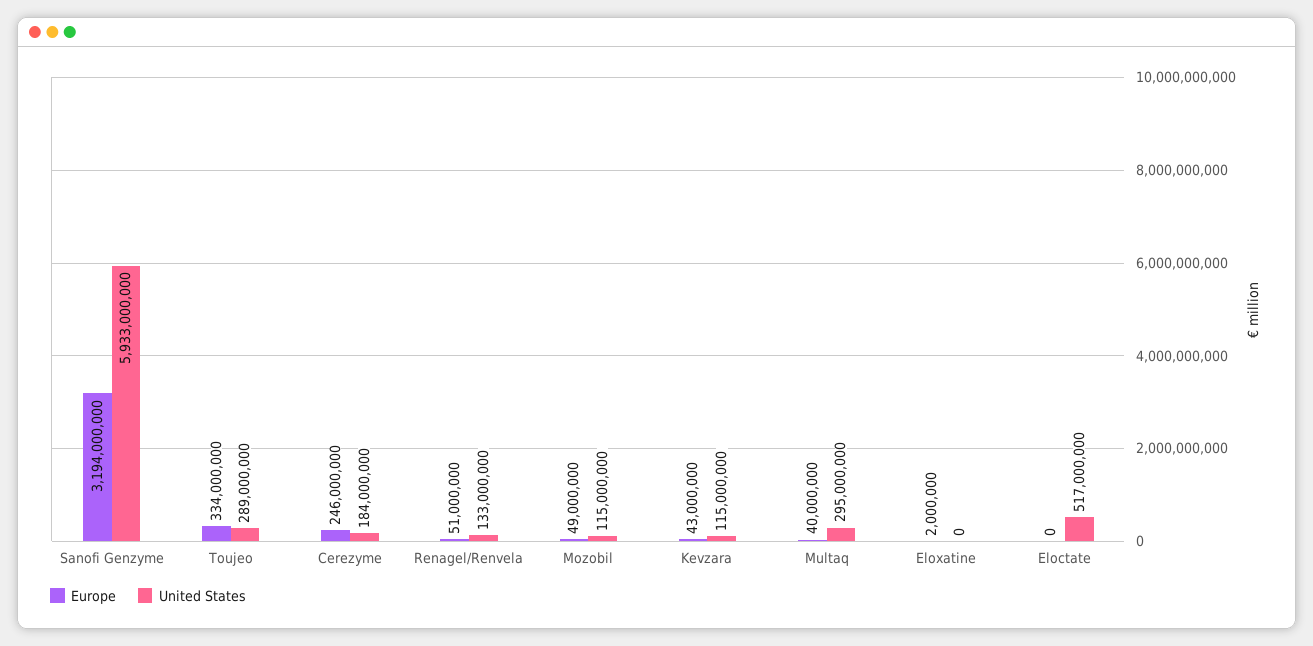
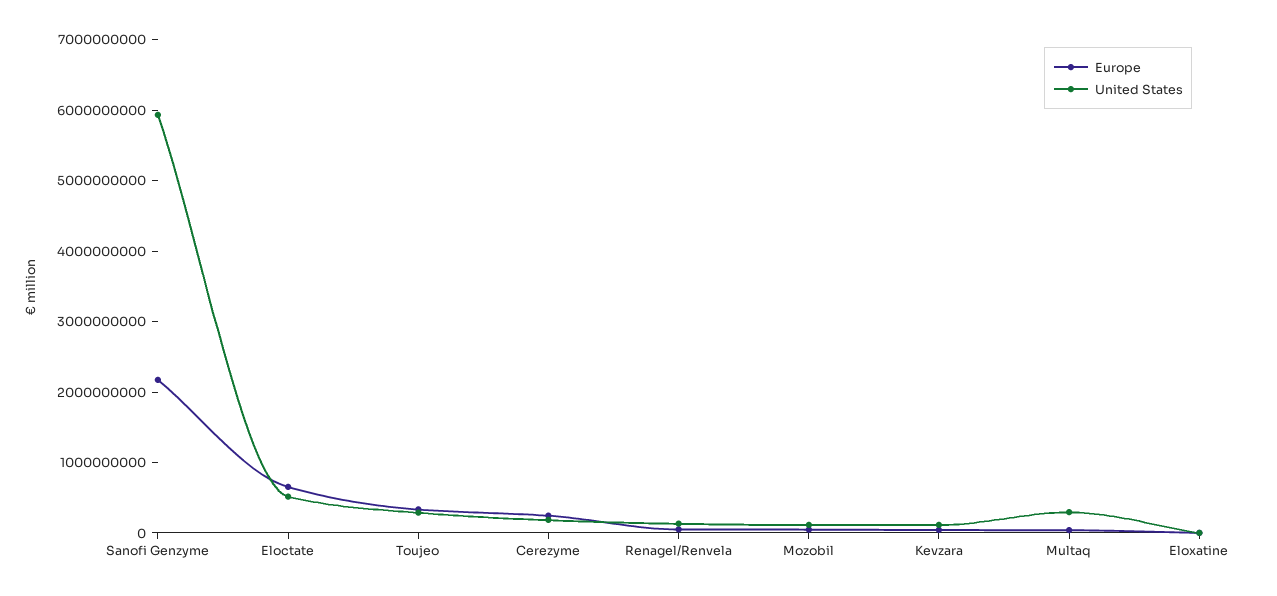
Europe, Sanofi Genzyme: 3194000000 -> 2200000000
Europe, Eloctate: 0 -> 600000000

